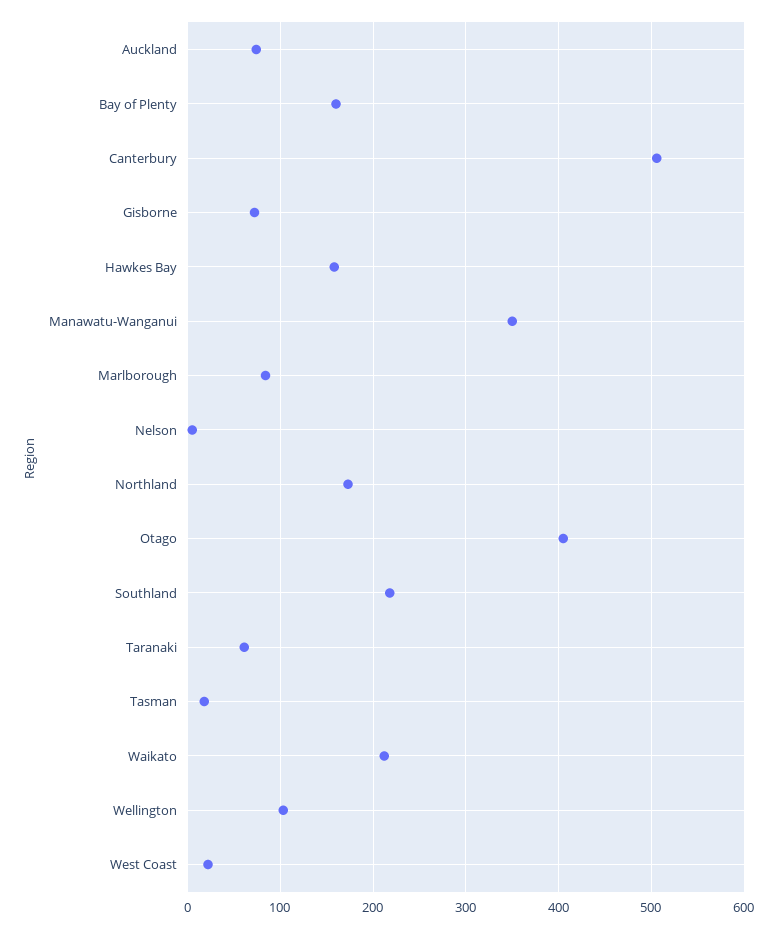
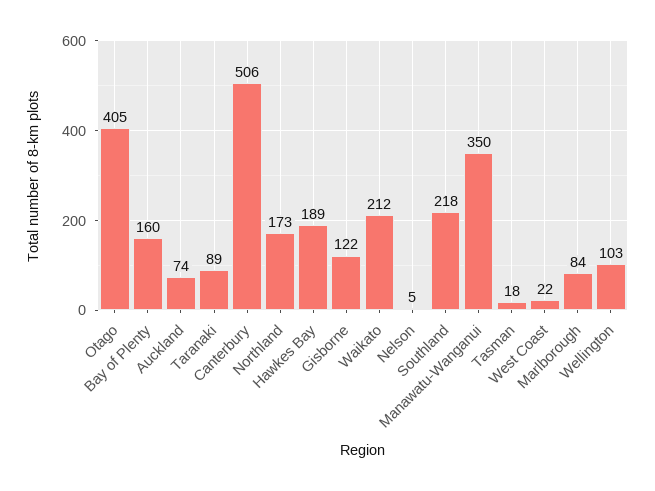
Gisborne: 70 -> 122
Hawkes Bay: 160 -> 189
Taranaki: 60 -> 89

